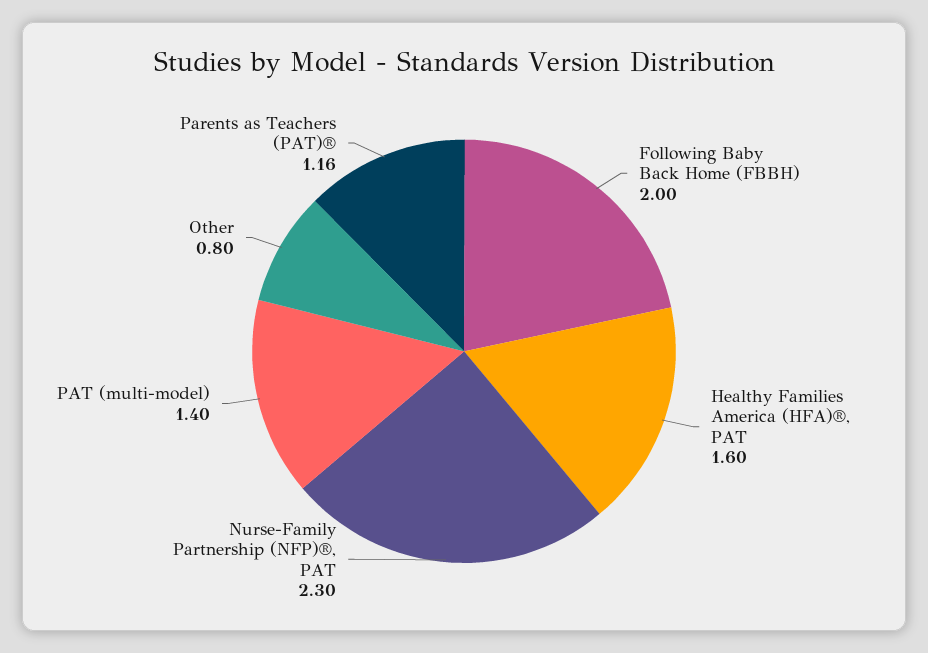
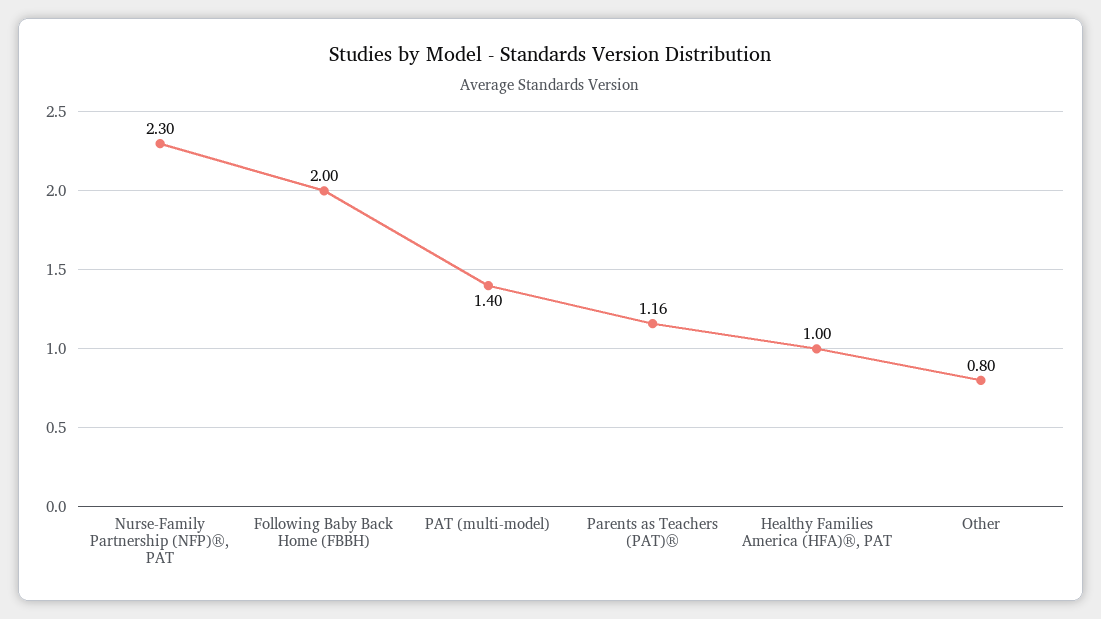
Healthy Families America (HFA)®, PAT: 1.6 -> 1

